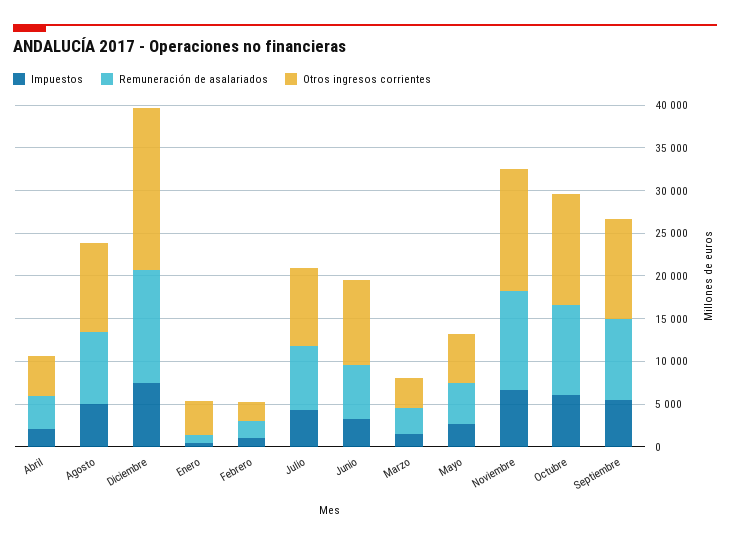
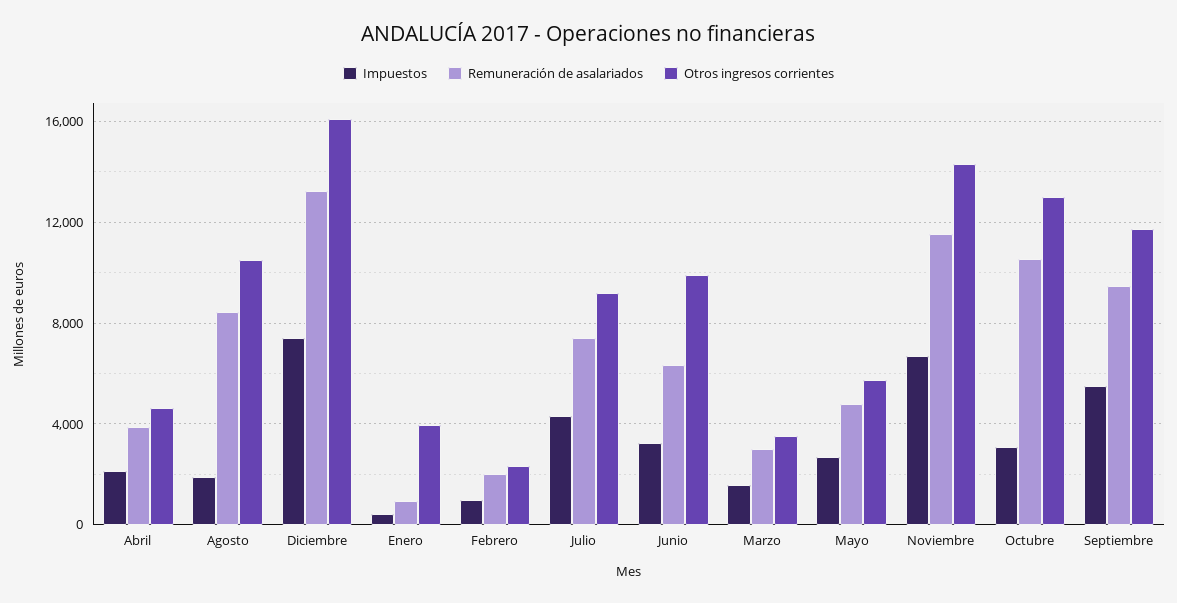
Impuestos, Agosto: 5000 -> 2000
Otros ingresos corrientes, Diciembre: 19000 -> 16000
Impuestos, Octubre: 6000 -> 3000

